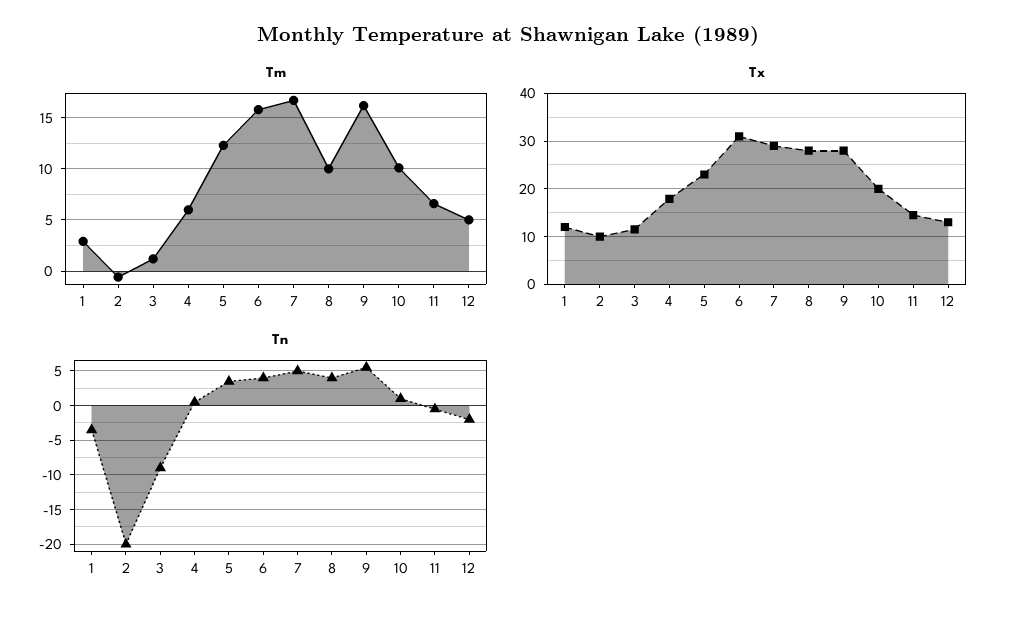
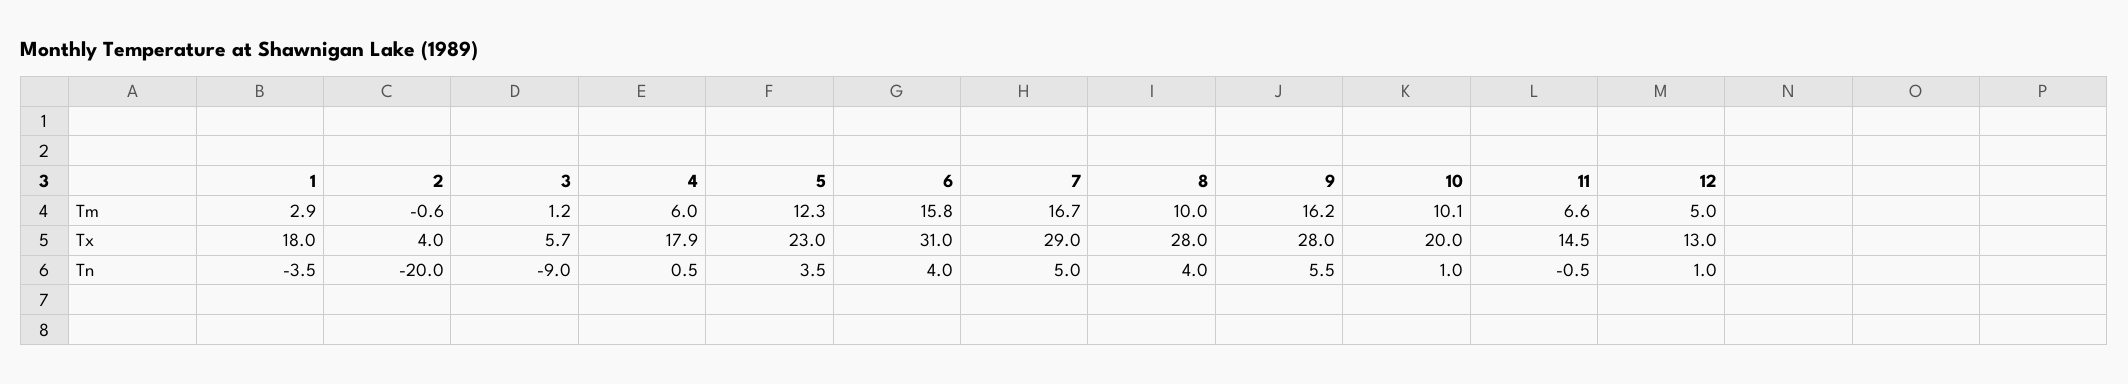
Tx, 1: 12 -> 18
Tx, 2: 10 -> 4
Tx, 3: 12 -> 5.7
Tn, 12: -2 -> 1

